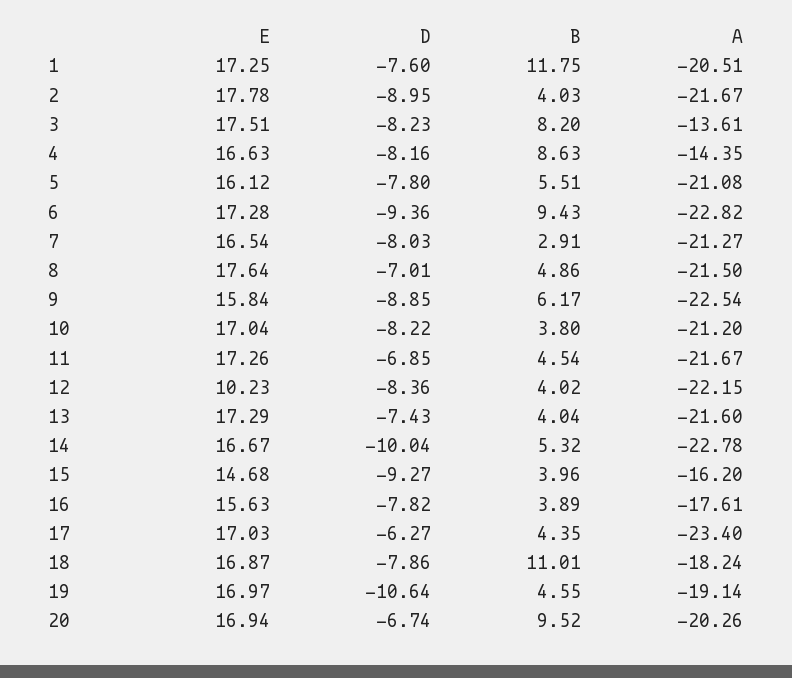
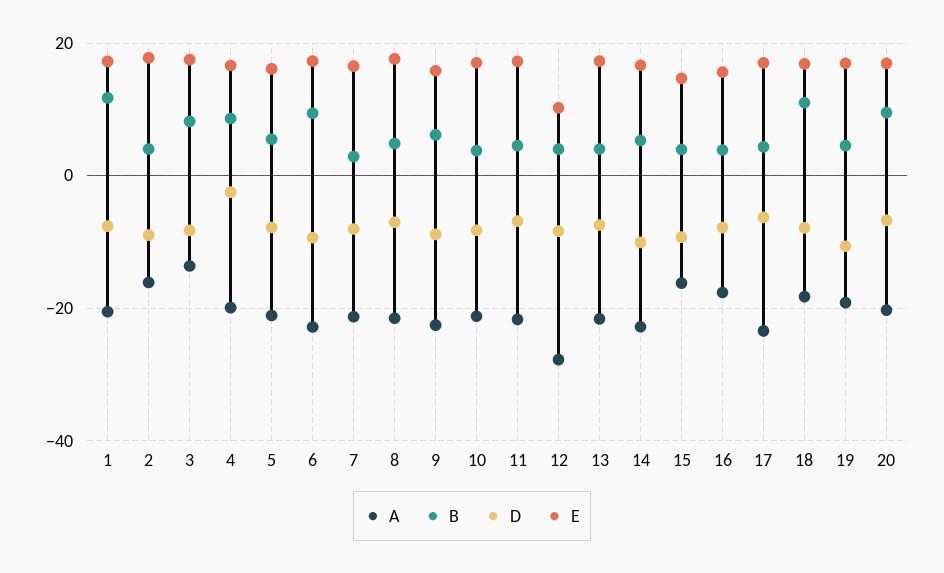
A, 2: -21.67 -> -16
D, 4: -8.16 -> -2
A, 4: -14.35 -> -20
A, 12: -22.15 -> -28

